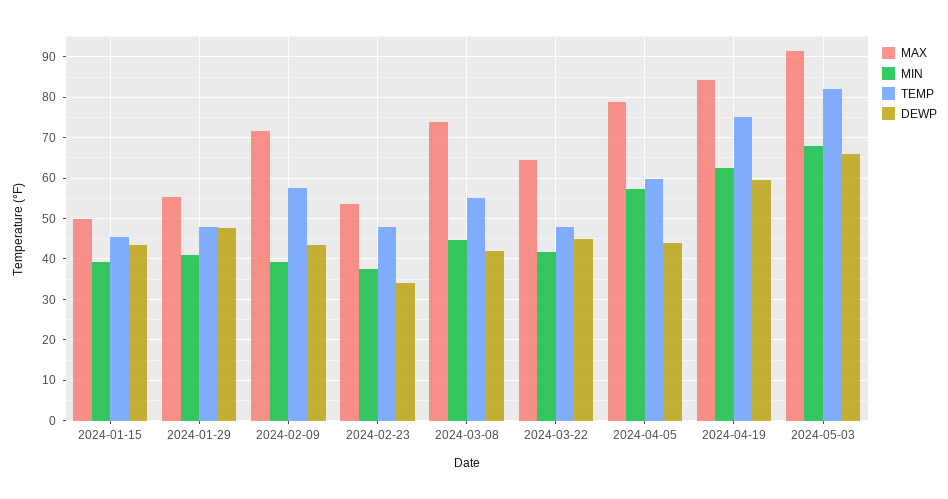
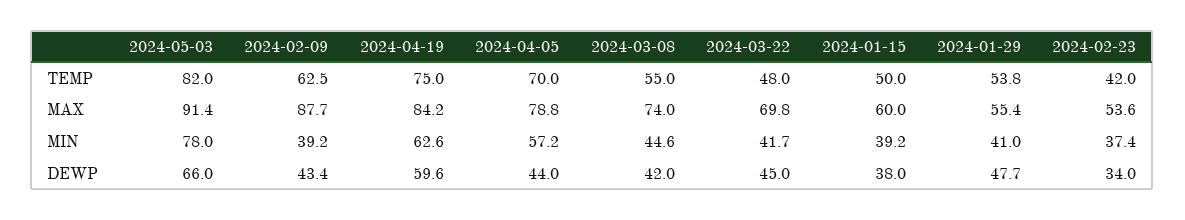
MAX, 2024-01-15: 50 -> 60
TEMP, 2024-01-15: 46 -> 50
DEWP, 2024-01-15: 44 -> 38
TEMP, 2024-01-29: 48 -> 53.8
MAX, 2024-02-09: 72 -> 87.7
TEMP, 2024-02-09: 58 -> 62.5
TEMP, 2024-02-23: 48 -> 42
MAX, 2024-03-22: 64 -> 69.8
TEMP, 2024-04-05: 60 -> 70
MIN, 2024-05-03: 68 -> 78

